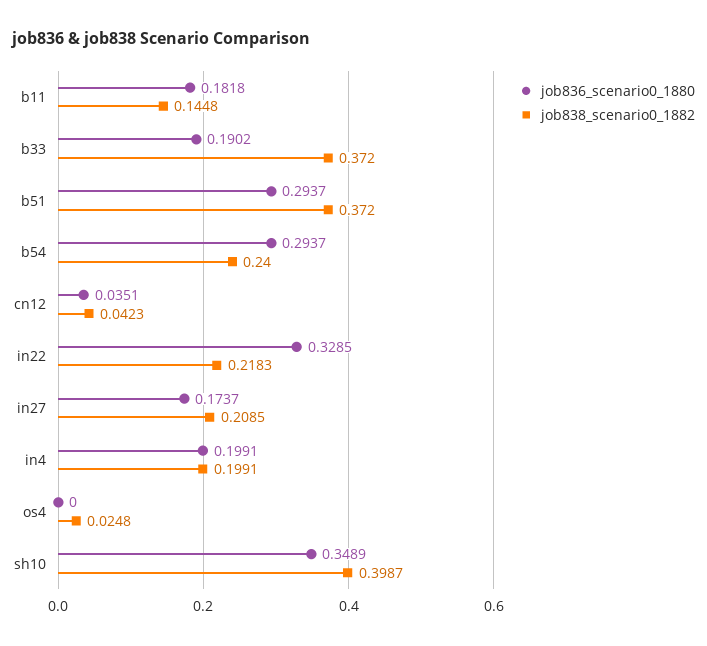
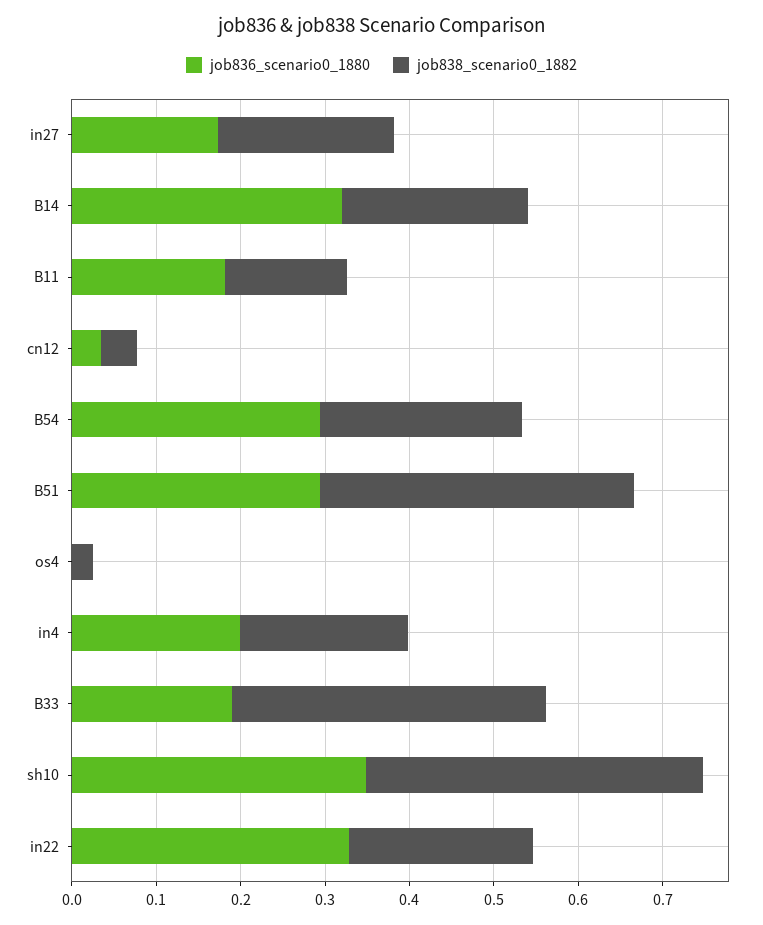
job836_scenario0_1880, B14: none -> 0.32
job838_scenario0_1882, B14: none -> 0.22

